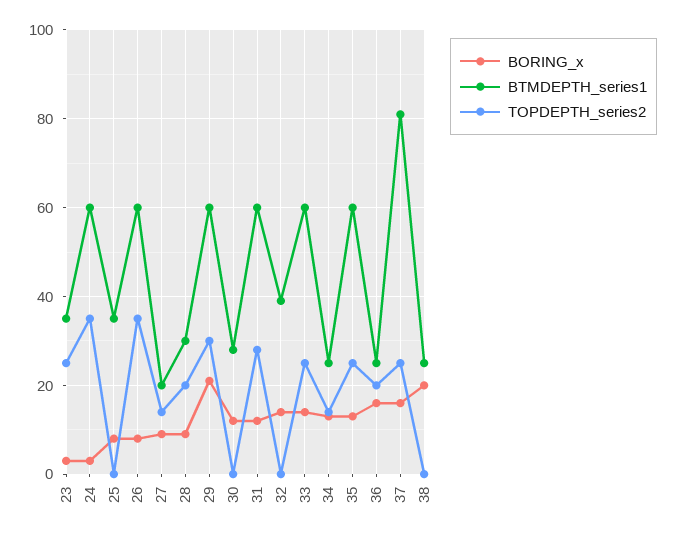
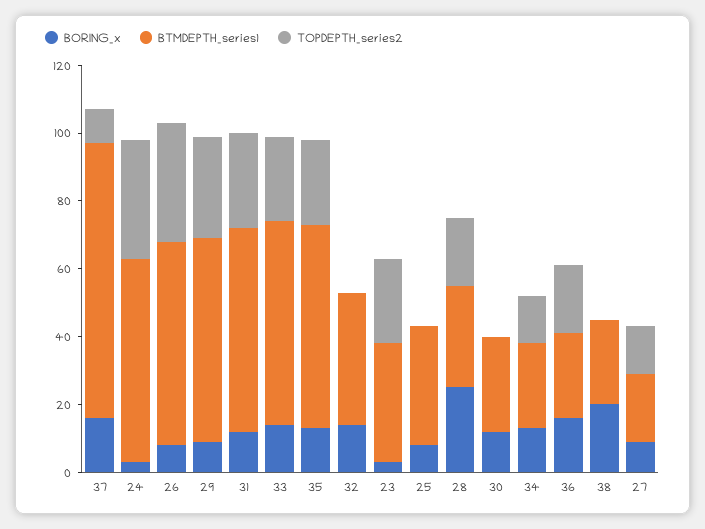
BORING_x, 28: 10 -> 25
BORING_x, 29: 20 -> 10
TOPDEPTH_series2, 37: 25 -> 10

